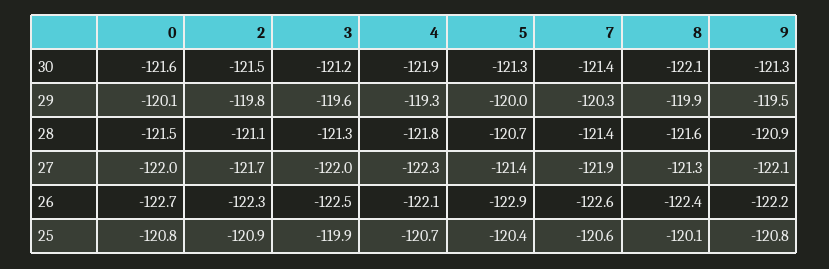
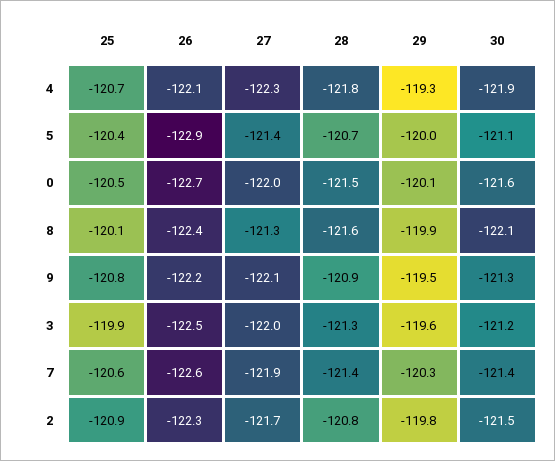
5, 30: -121.3 -> -121.1
2, 28: -121.1 -> -120.8
0, 25: -120.8 -> -120.5

